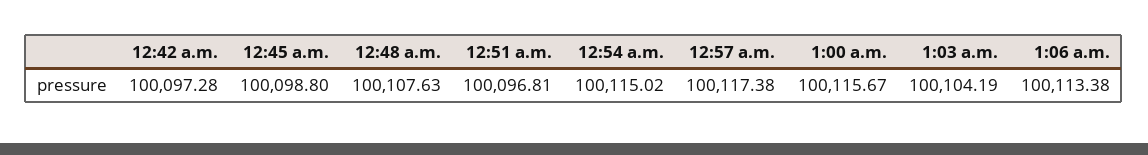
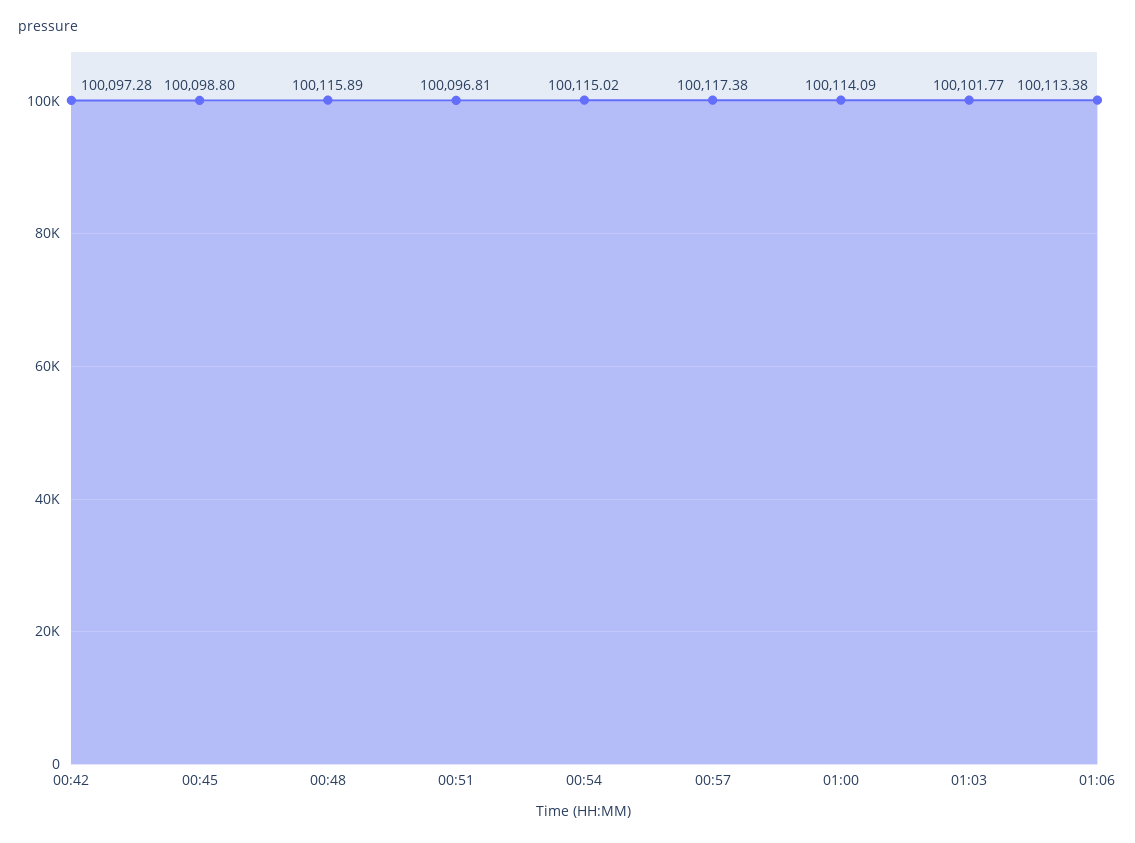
12:48 a.m.: 100107.63 -> 100115.89
1:00 a.m.: 100115.67 -> 100114.09
1:03 a.m.: 100104.19 -> 100101.77

